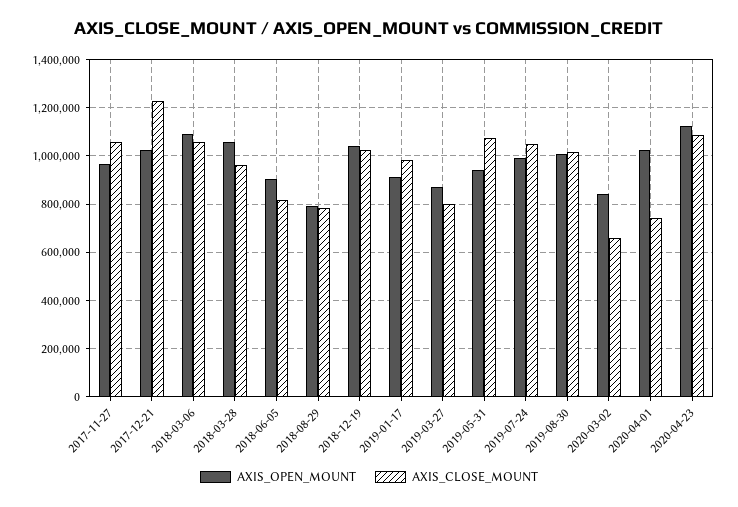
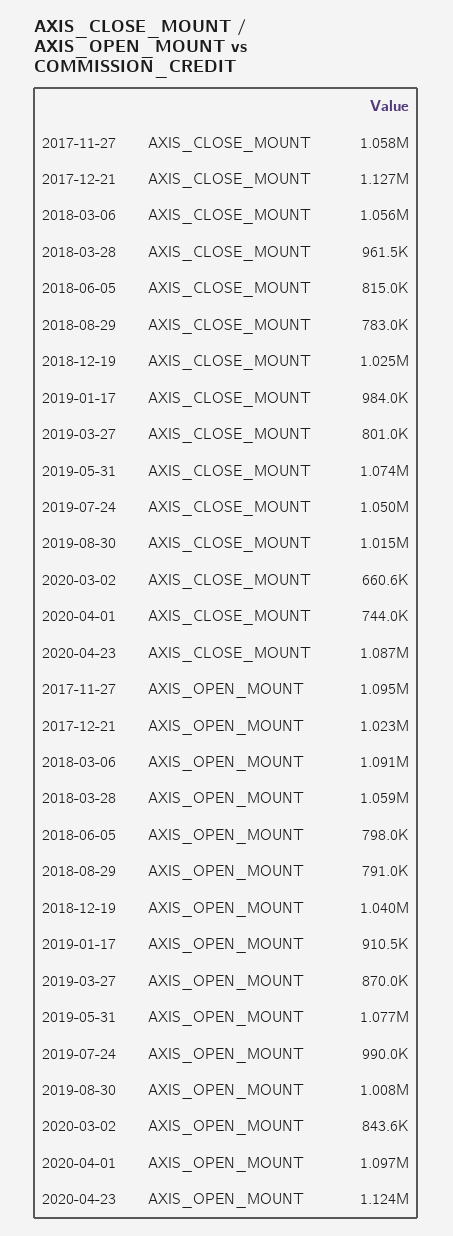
AXIS_OPEN_MOUNT, 2017-11-27: 975000 -> 1095000
AXIS_CLOSE_MOUNT, 2017-12-21: 1225000 -> 1127000
AXIS_OPEN_MOUNT, 2018-06-05: 900000 -> 798000
AXIS_OPEN_MOUNT, 2019-05-31: 950000 -> 1077000
AXIS_OPEN_MOUNT, 2020-04-01: 1025000 -> 1097000

